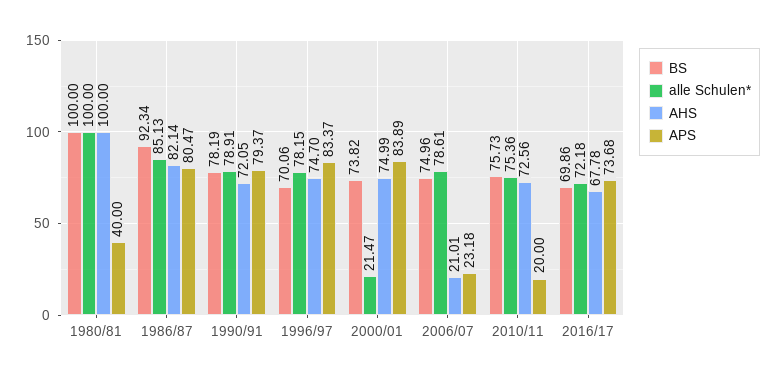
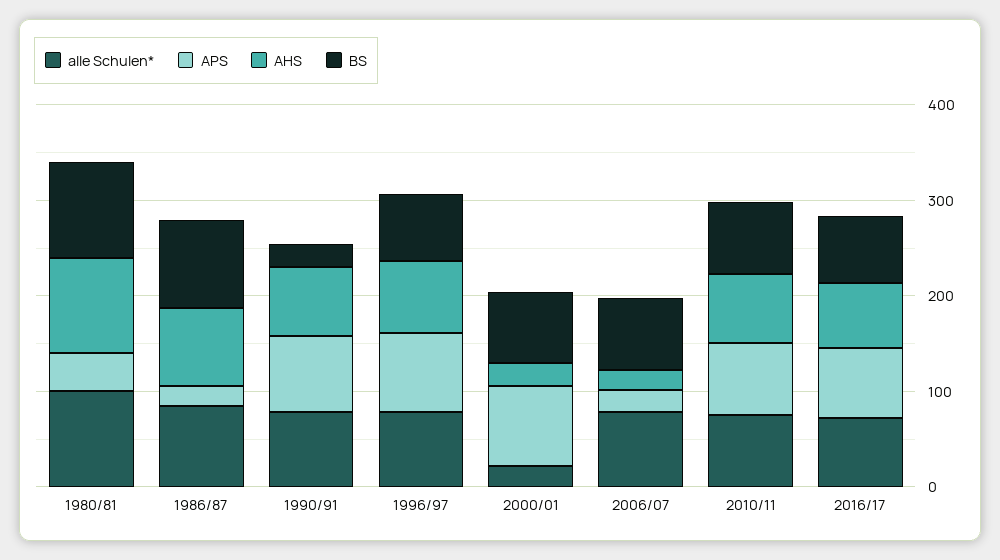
APS, 1986/87: 80.47 -> 20
BS, 1990/91: 78.19 -> 20
AHS, 2000/01: 74.99 -> 20
APS, 2010/11: 20 -> 80

